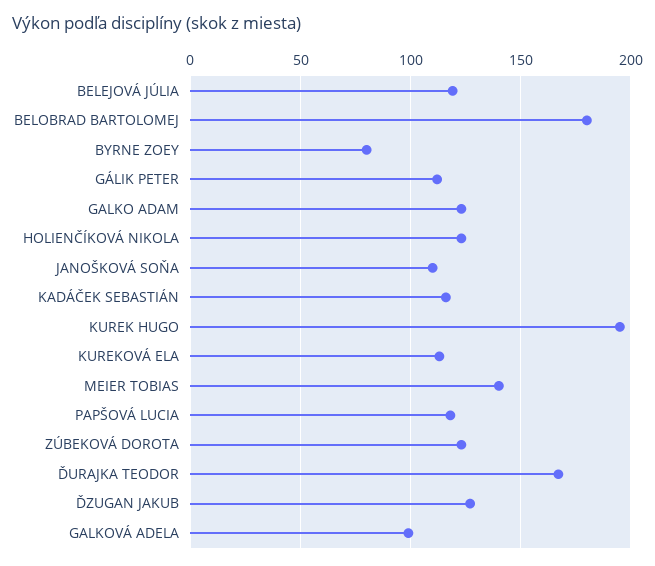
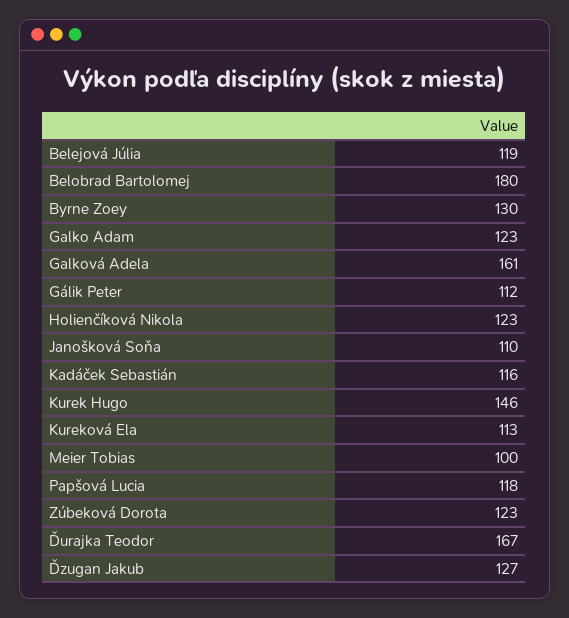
BYRNE ZOEY: 80 -> 130
KUREK HUGO: 195 -> 146
MEIER TOBIAS: 140 -> 100
GALKOVÁ ADELA: 100 -> 161

